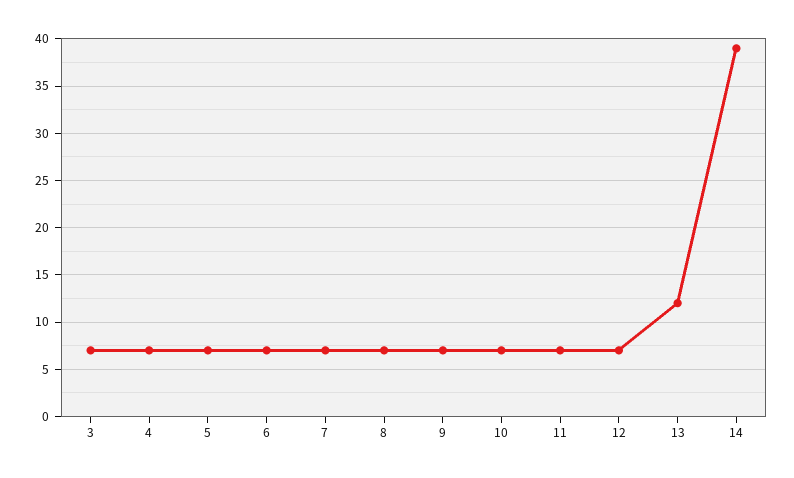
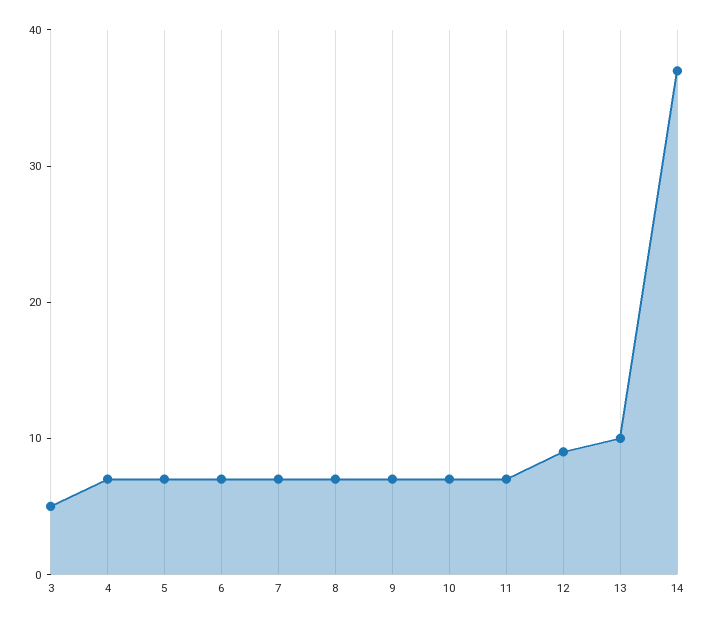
3: 7 -> 5
12: 7 -> 9
13: 12 -> 10
14: 39 -> 37

